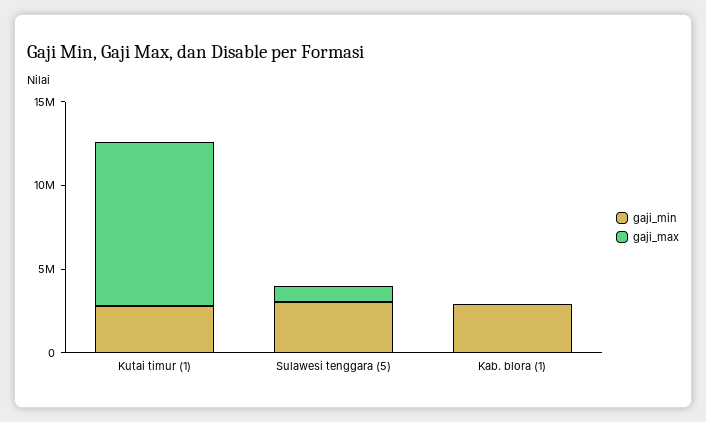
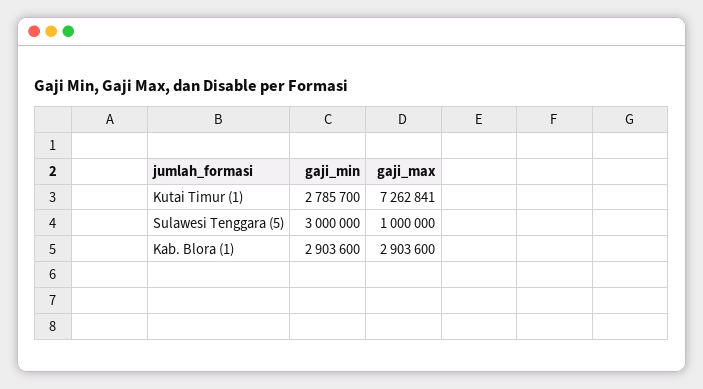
gaji_max, Kutai timur (1): 10000000 -> 7262841
gaji_max, Kab. blora (1): 0 -> 2903600

